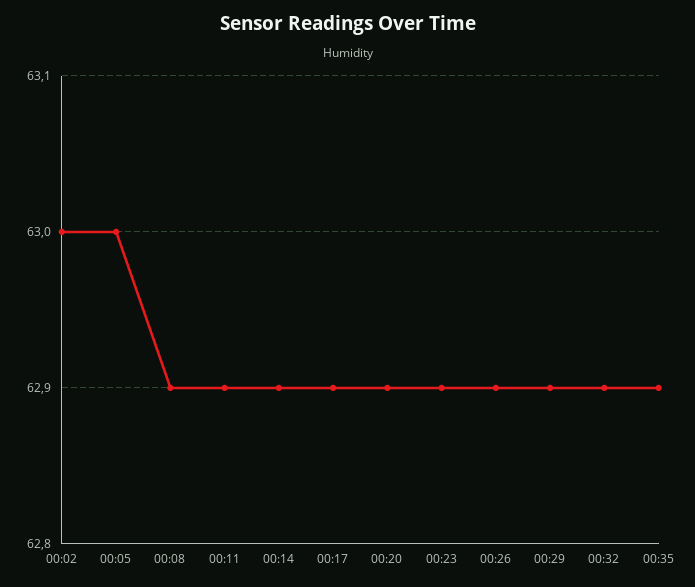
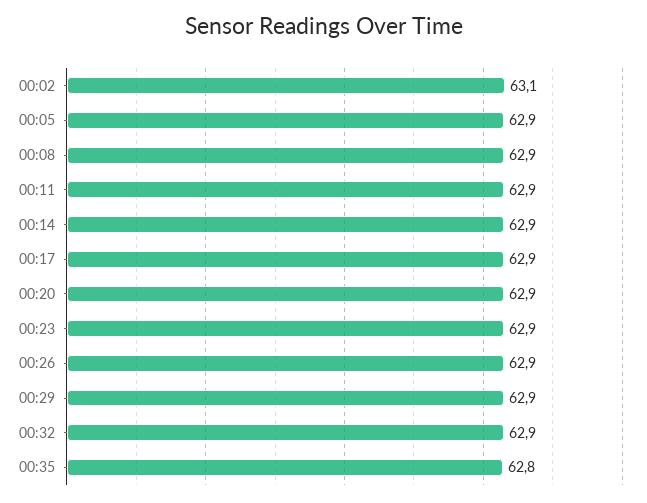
00:02: 63 -> 63.1
00:05: 63 -> 62.9
00:35: 62.9 -> 62.8

